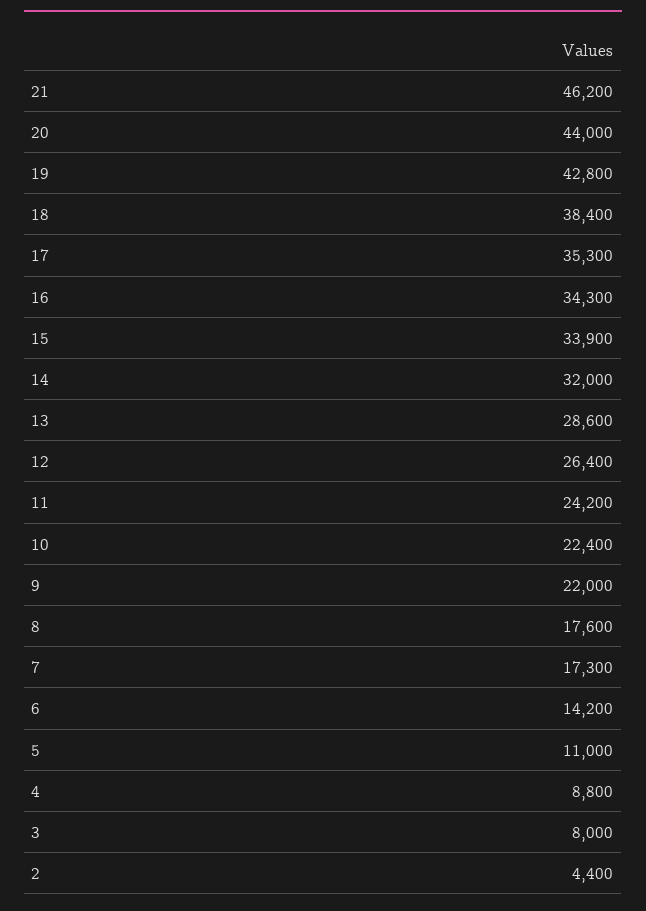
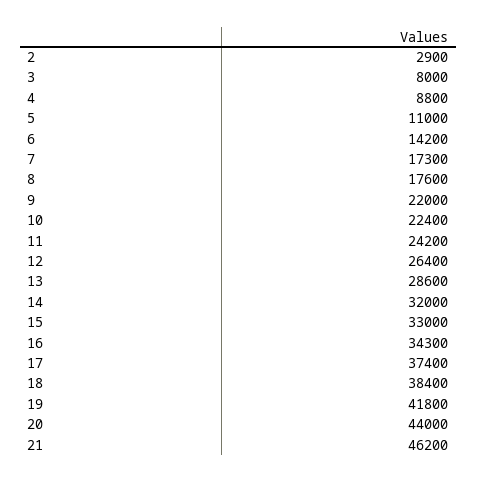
19: 42800 -> 41800
17: 35300 -> 37400
15: 33900 -> 33000
2: 4400 -> 2900

